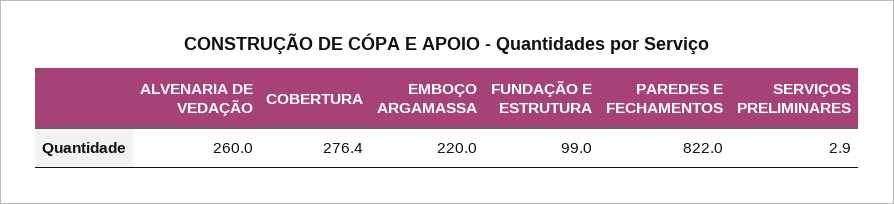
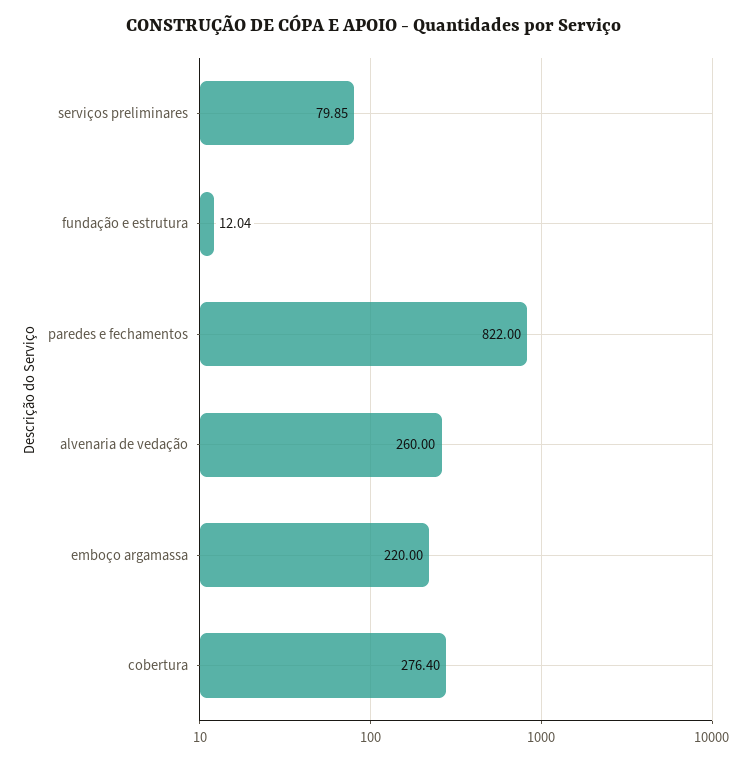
FUNDAÇÃO E ESTRUTURA: 99 -> 12.04
SERVIÇOS PRELIMINARES: 2.9 -> 79.85

